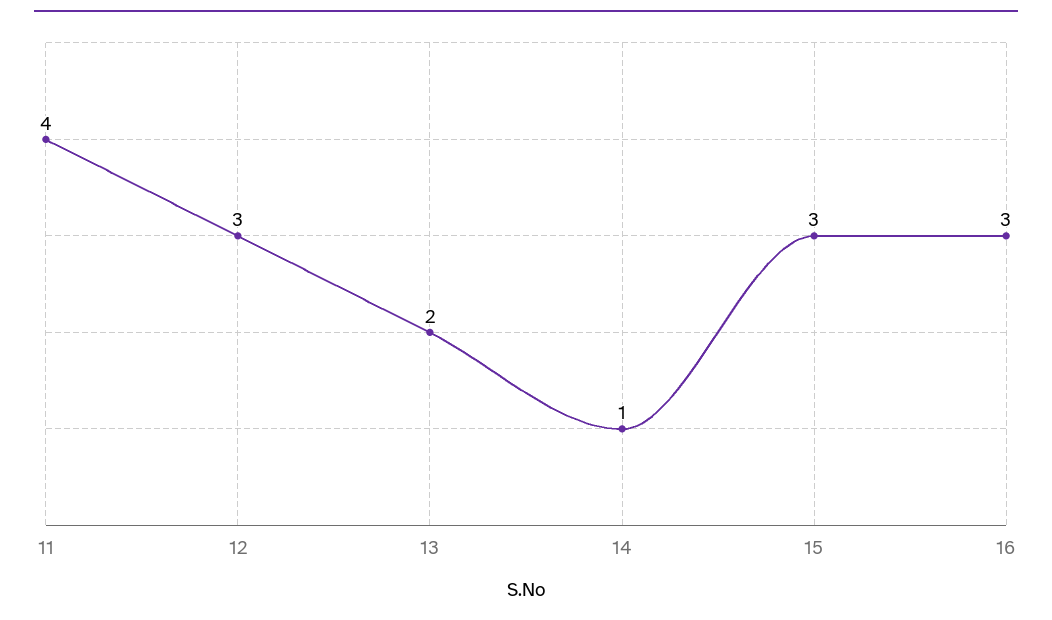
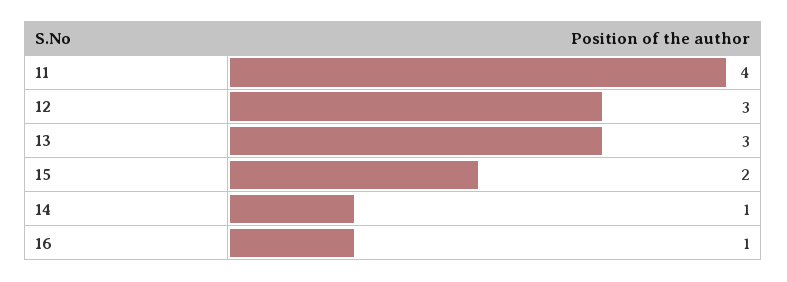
13: 2 -> 3
15: 3 -> 2
16: 3 -> 1

